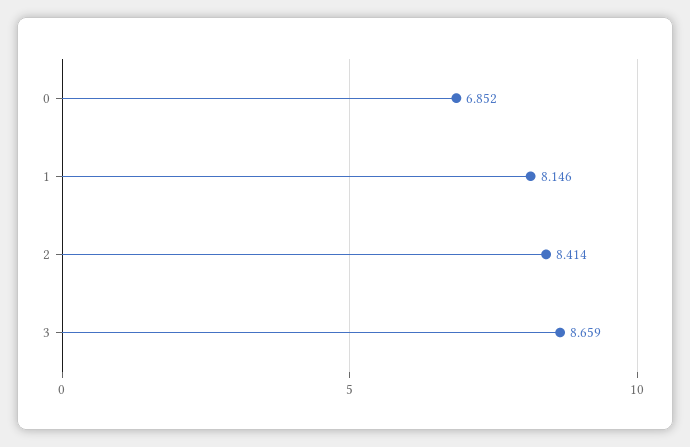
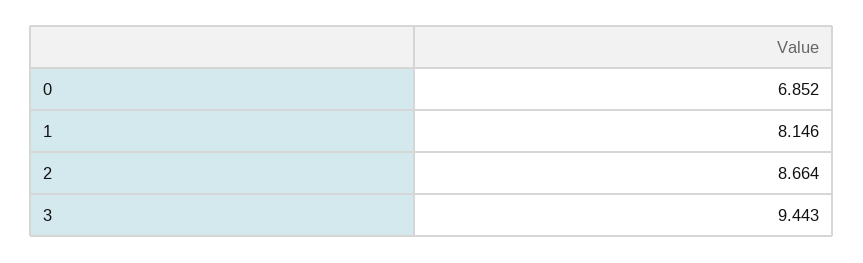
2: 8.414 -> 8.664
3: 8.659 -> 9.443

